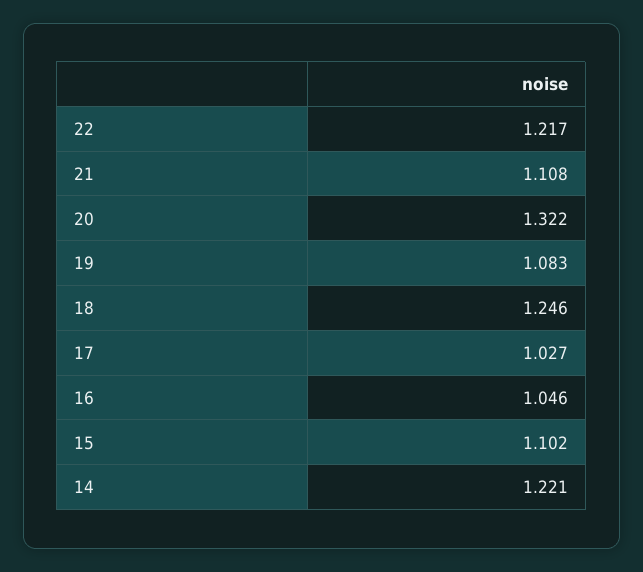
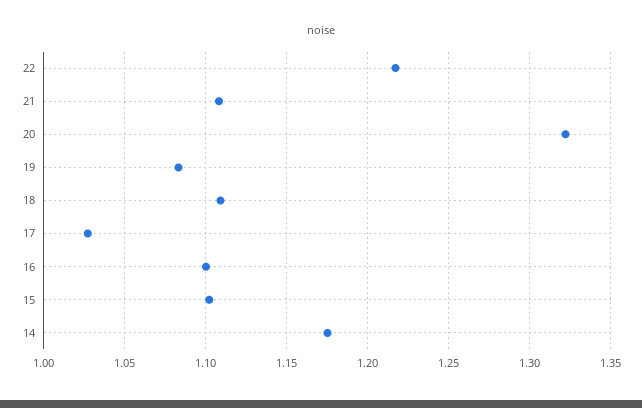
18: 1.246 -> 1.11
16: 1.046 -> 1.1
14: 1.221 -> 1.175

